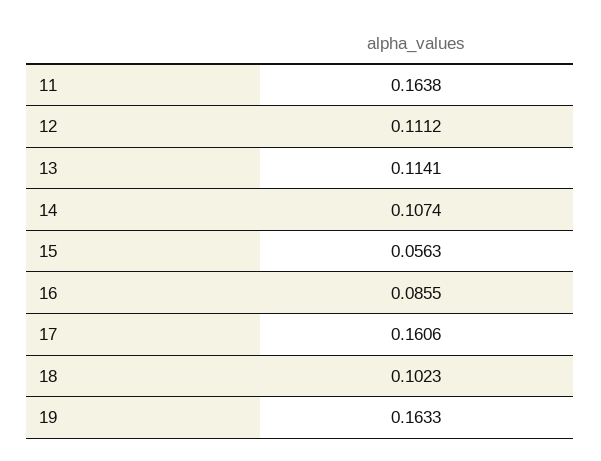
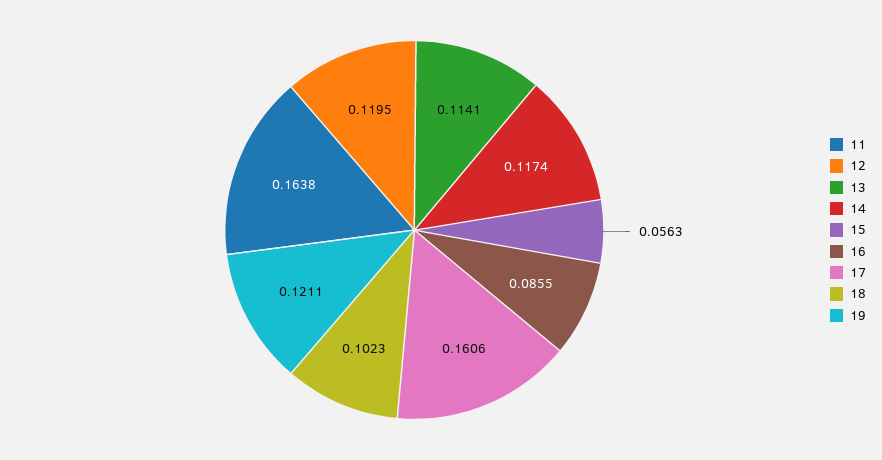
12: 0.1112 -> 0.1195
14: 0.1074 -> 0.1174
19: 0.1633 -> 0.1211

